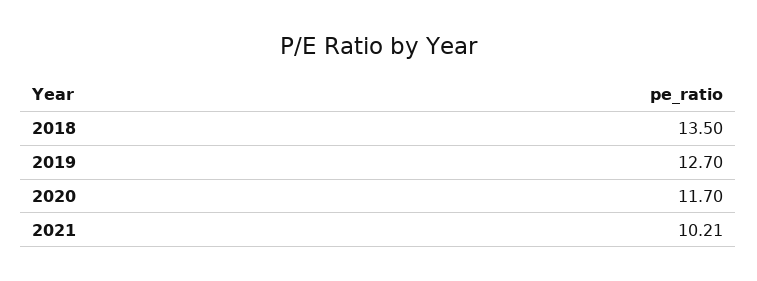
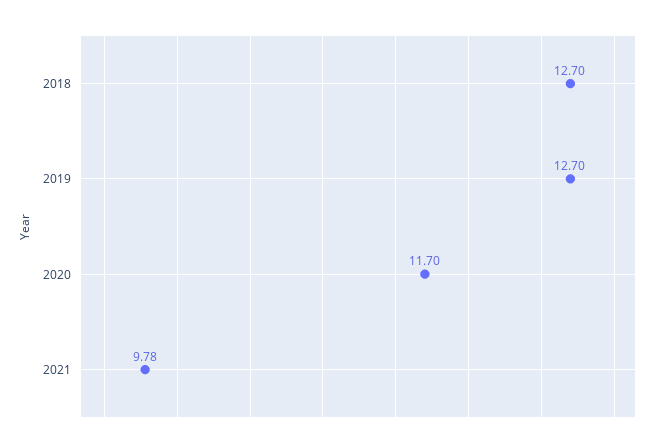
2018: 13.5 -> 12.7
2021: 10.21 -> 9.78

